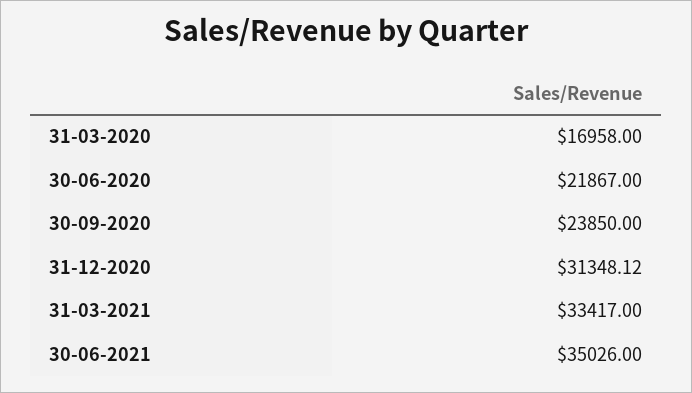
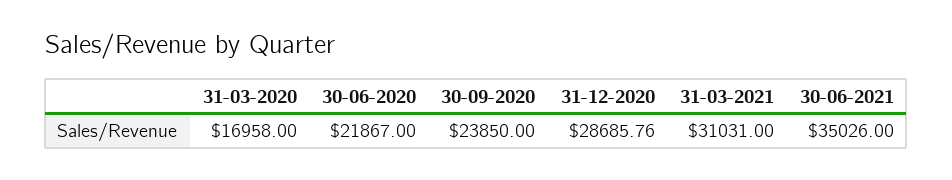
31-12-2020: 31348.12 -> 28685.76
31-03-2021: 33417 -> 31031

